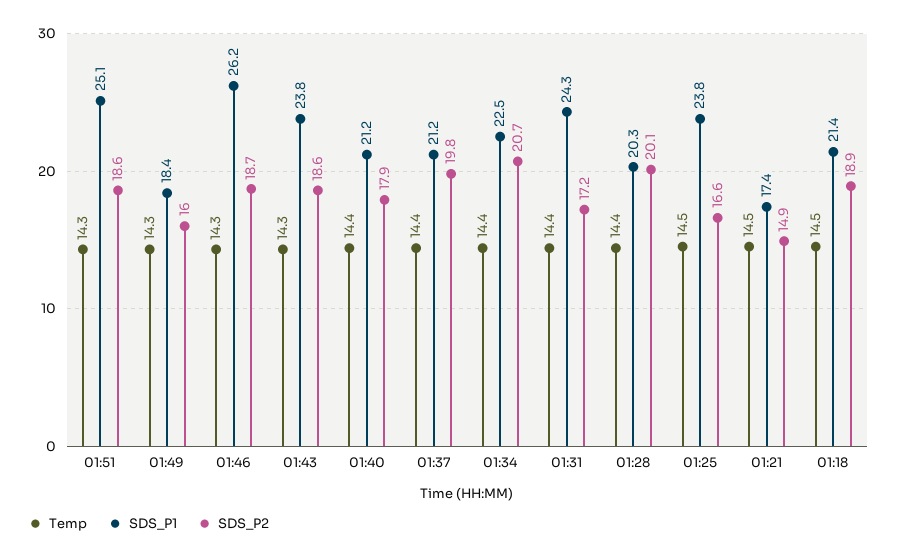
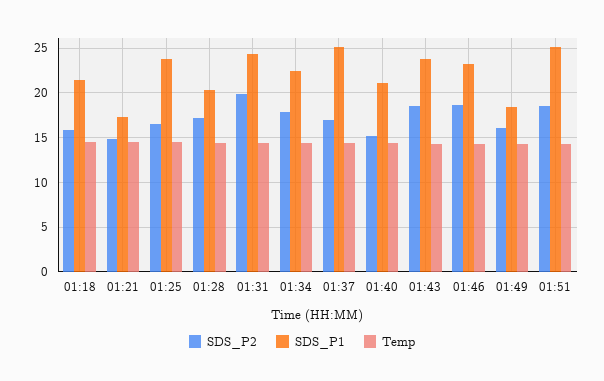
SDS_P1, 01:46: 26.2 -> 23
SDS_P2, 01:40: 17.9 -> 15
SDS_P1, 01:37: 21.2 -> 25
SDS_P2, 01:37: 19.8 -> 17
SDS_P2, 01:34: 20.7 -> 18
SDS_P2, 01:31: 17.2 -> 20
SDS_P2, 01:28: 20.1 -> 17
SDS_P2, 01:18: 18.9 -> 16

